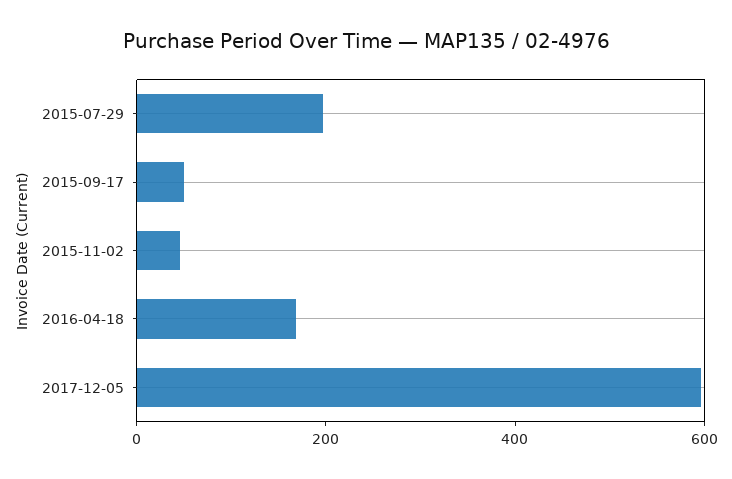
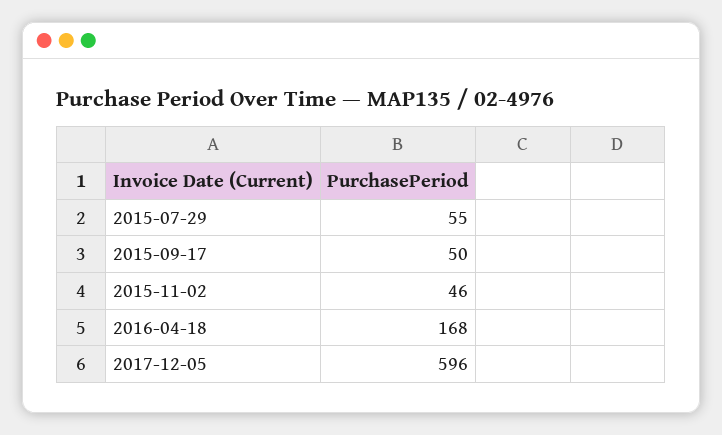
2015-07-29: 200 -> 55

